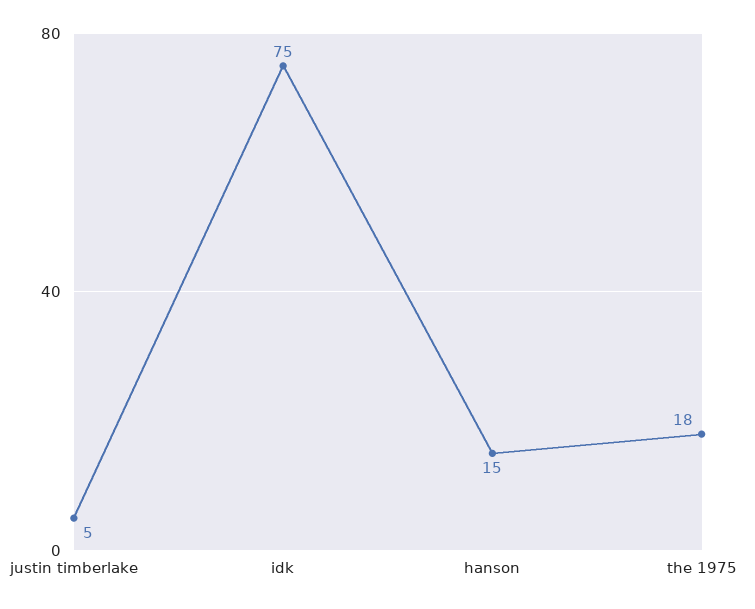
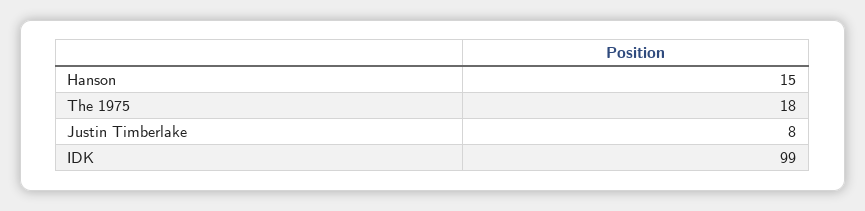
justin timberlake: 5 -> 8
idk: 75 -> 99

